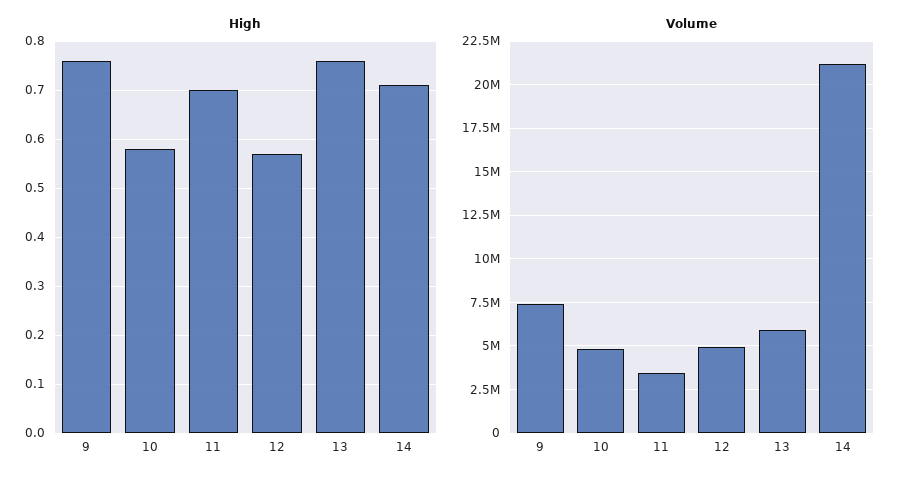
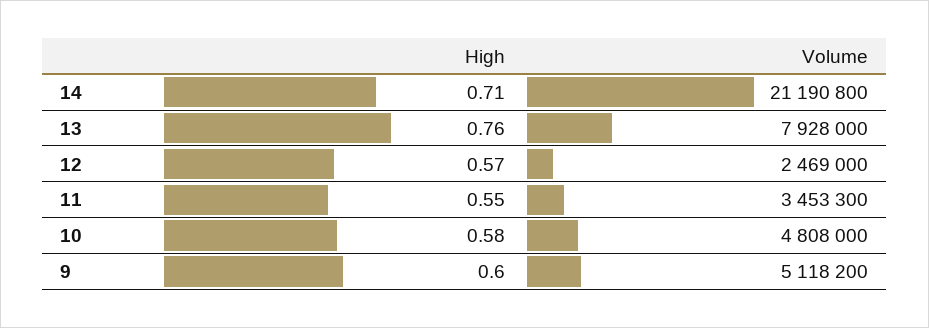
High, 9: 0.75 -> 0.6
High, 11: 0.7 -> 0.55
Volume, 9: 7500000 -> 5118200
Volume, 12: 5000000 -> 2469000
Volume, 13: 6000000 -> 7928000

